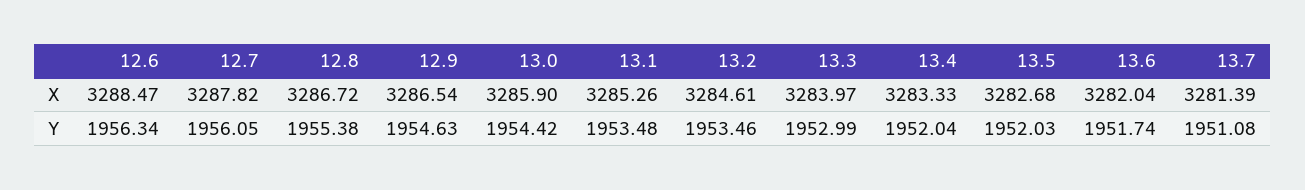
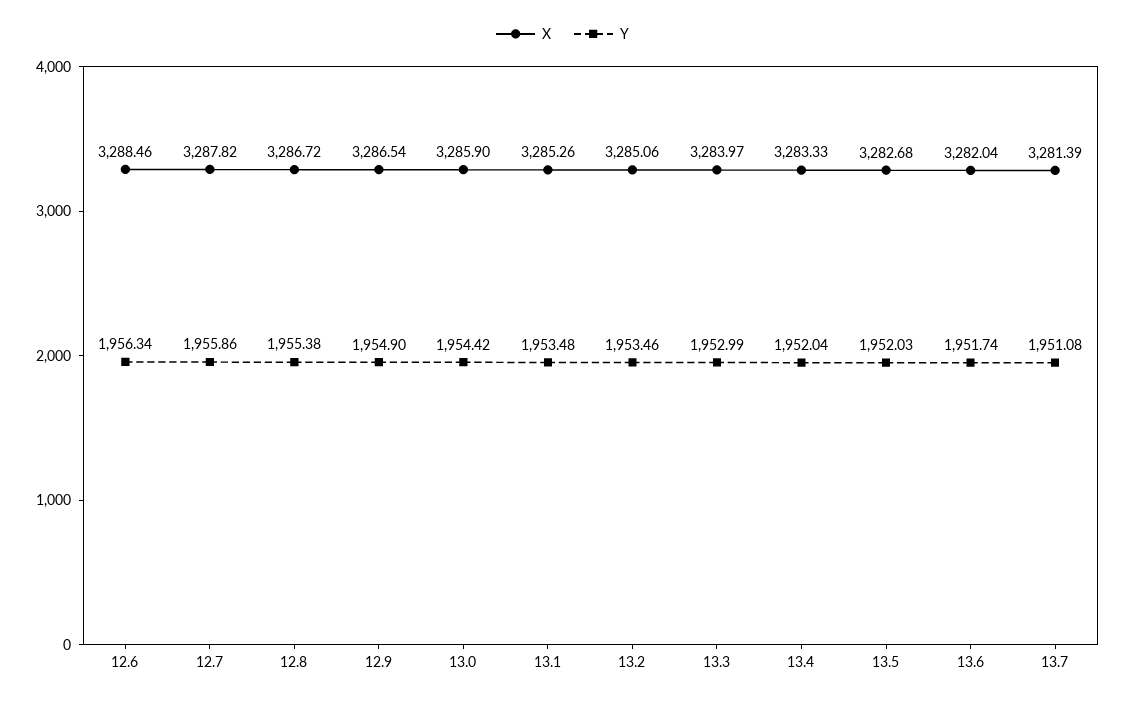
X, 12.6: 3288.47 -> 3288.46
X, 13.2: 3284.61 -> 3285.06
Y, 12.7: 1956.05 -> 1955.86
Y, 12.9: 1954.63 -> 1954.9

